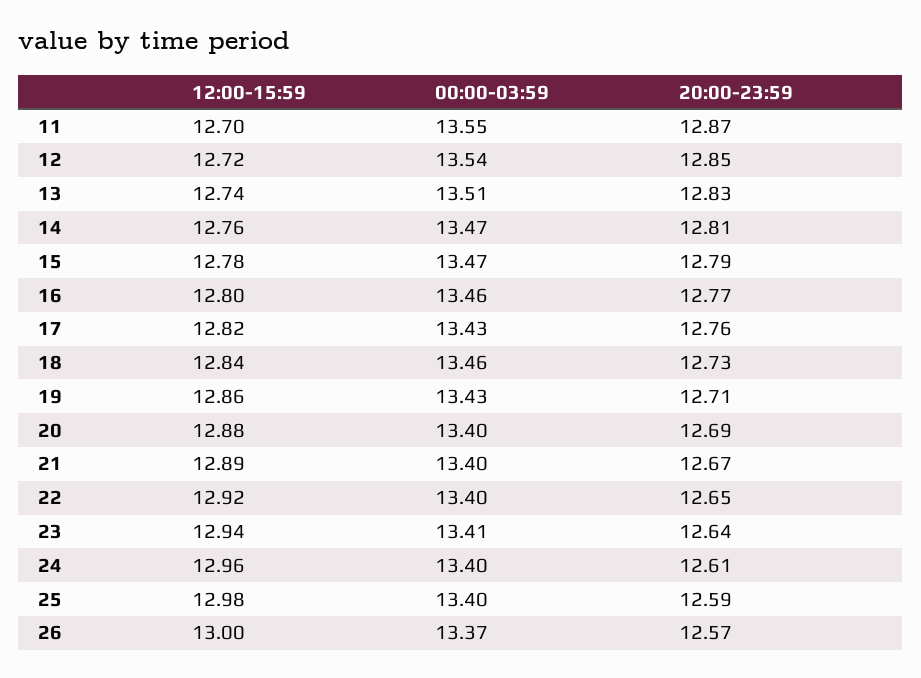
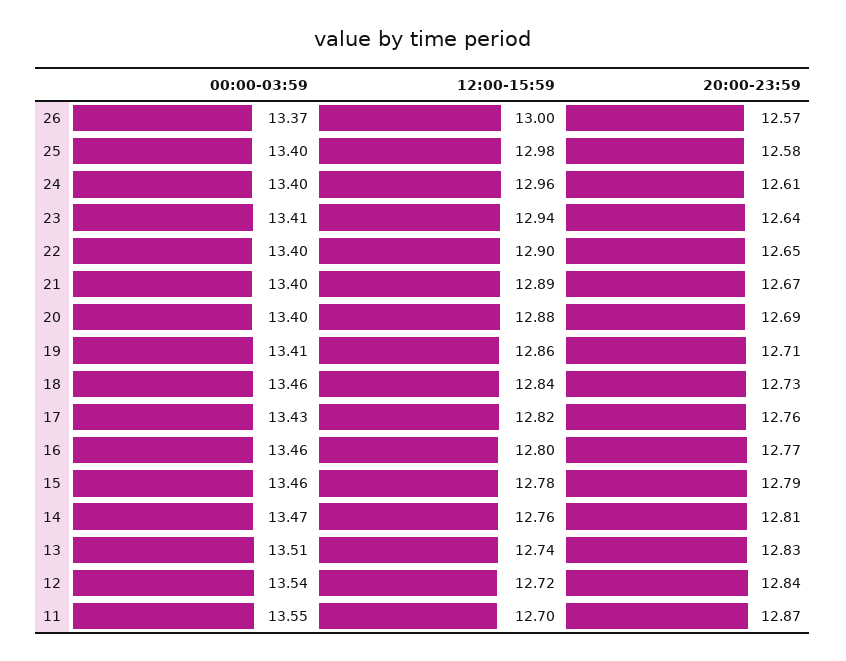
20:00-23:59, 12: 12.85 -> 12.84
00:00-03:59, 15: 13.47 -> 13.46
00:00-03:59, 19: 13.43 -> 13.41
12:00-15:59, 22: 12.92 -> 12.9
20:00-23:59, 25: 12.59 -> 12.58

